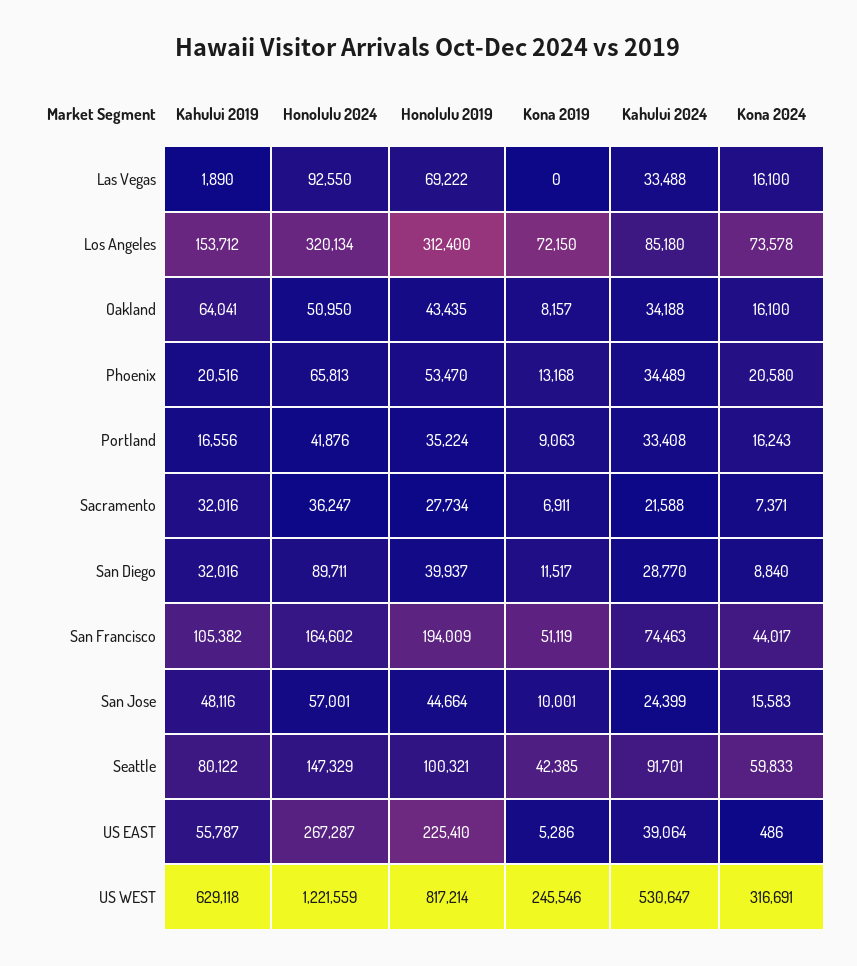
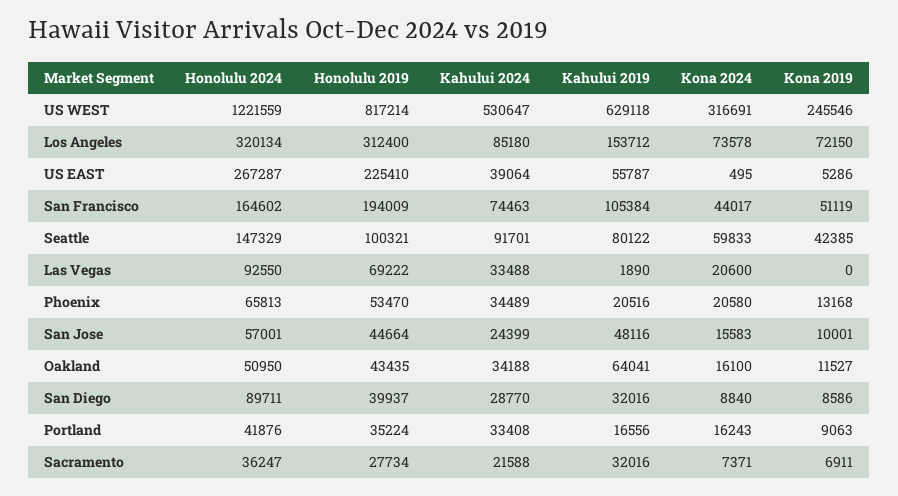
Kona 2024, Las Vegas: 16100 -> 20600
Kona 2019, Oakland: 8157 -> 11527
Kona 2019, San Diego: 11517 -> 8586
Kahului 2019, San Francisco: 105382 -> 105384
Kona 2024, US EAST: 486 -> 495

